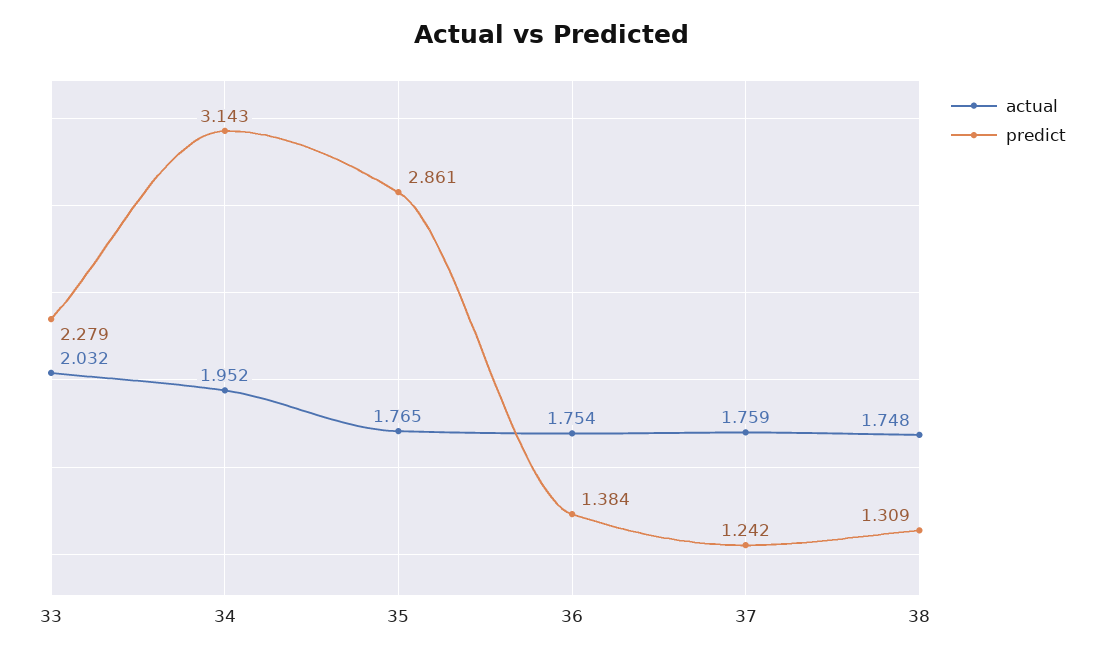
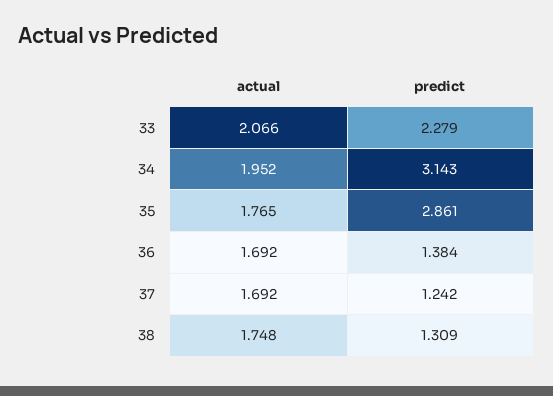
actual, 33: 2.032 -> 2.066
actual, 36: 1.754 -> 1.692
actual, 37: 1.759 -> 1.692

